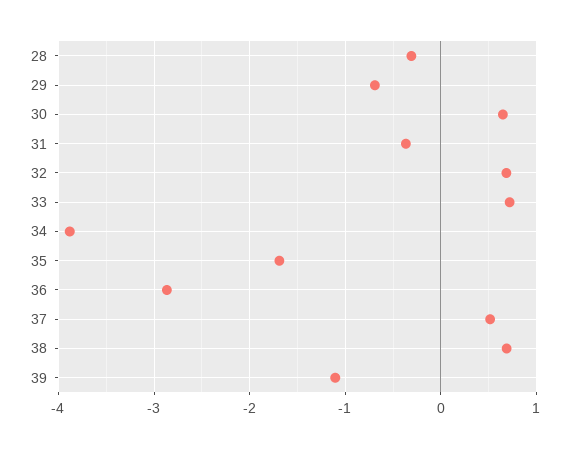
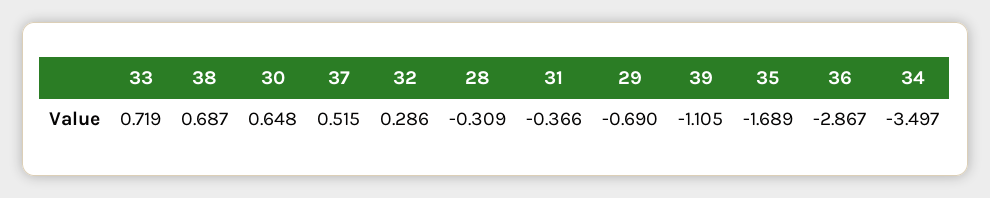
32: 0.7 -> 0.286
34: -3.9 -> -3.497

